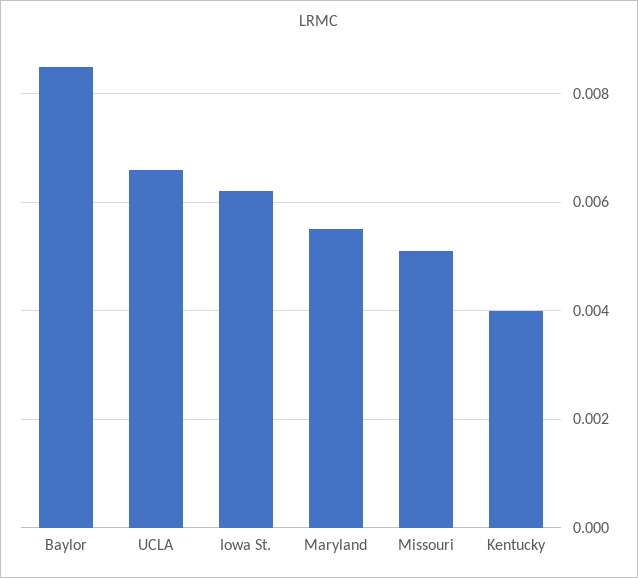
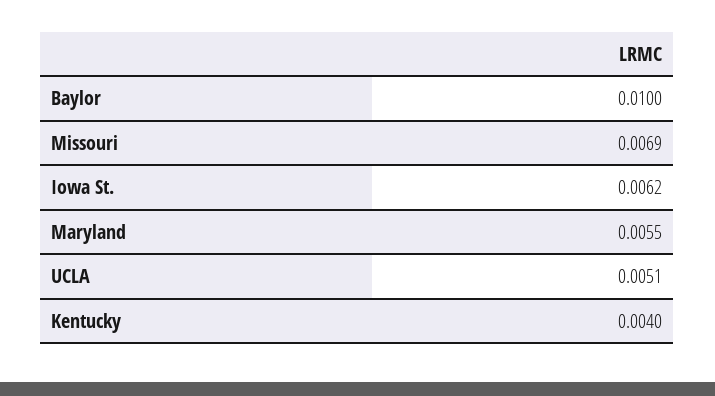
Baylor: 0.0085 -> 0.01
UCLA: 0.0065 -> 0.0051
Missouri: 0.005 -> 0.0069

